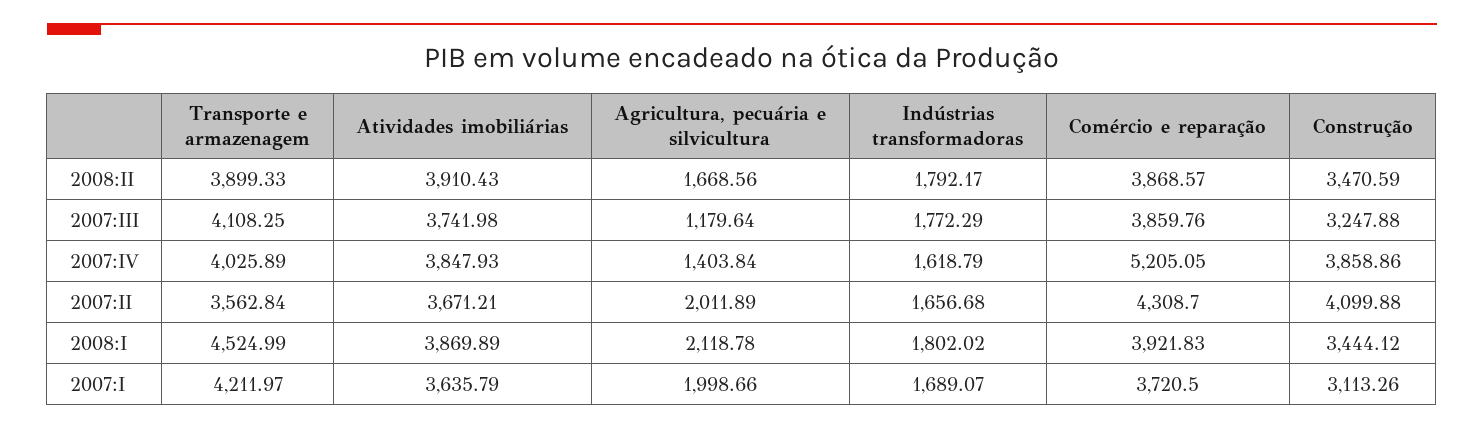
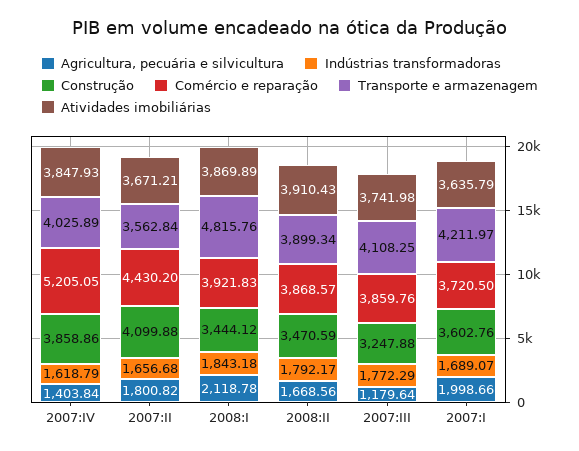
Transporte e armazenagem, 2008:II: 3899.33 -> 3899.34
Agricultura, pecuária e silvicultura, 2007:II: 2011.89 -> 1800.82
Comércio e reparação, 2007:II: 4308.7 -> 4430.2
Transporte e armazenagem, 2008:I: 4524.99 -> 4815.76
Indústrias transformadoras, 2008:I: 1802.02 -> 1843.18
Construção, 2007:I: 3113.26 -> 3602.76

